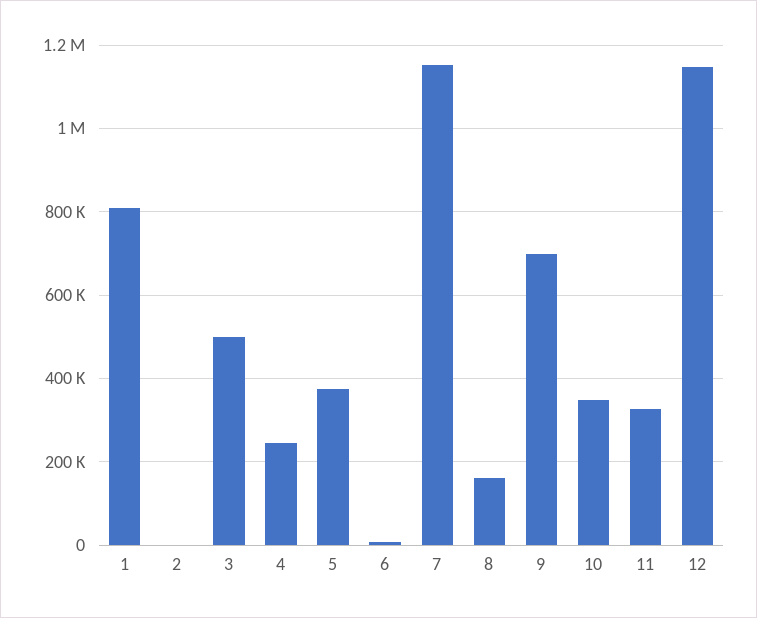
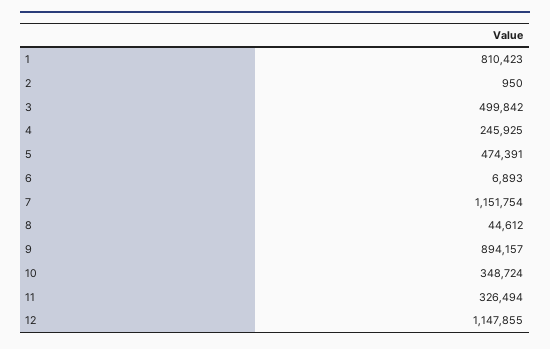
5: 380000 -> 474391
8: 160000 -> 44612
9: 700000 -> 894157

